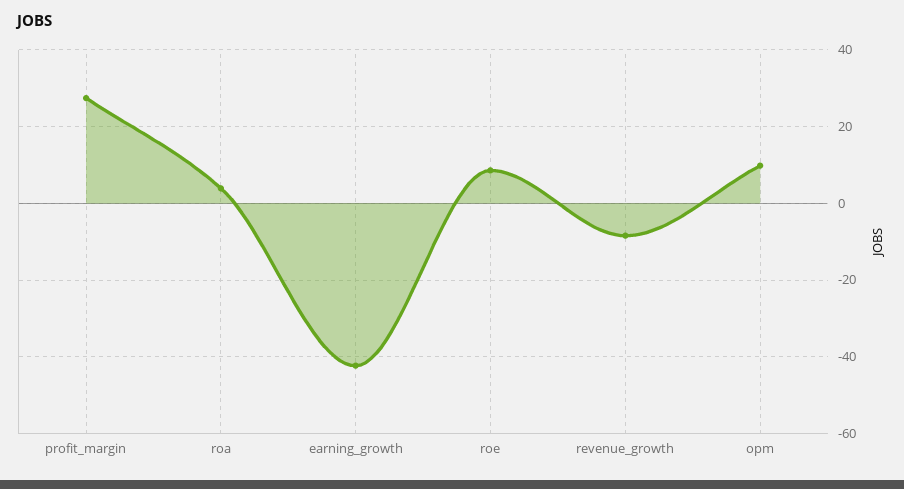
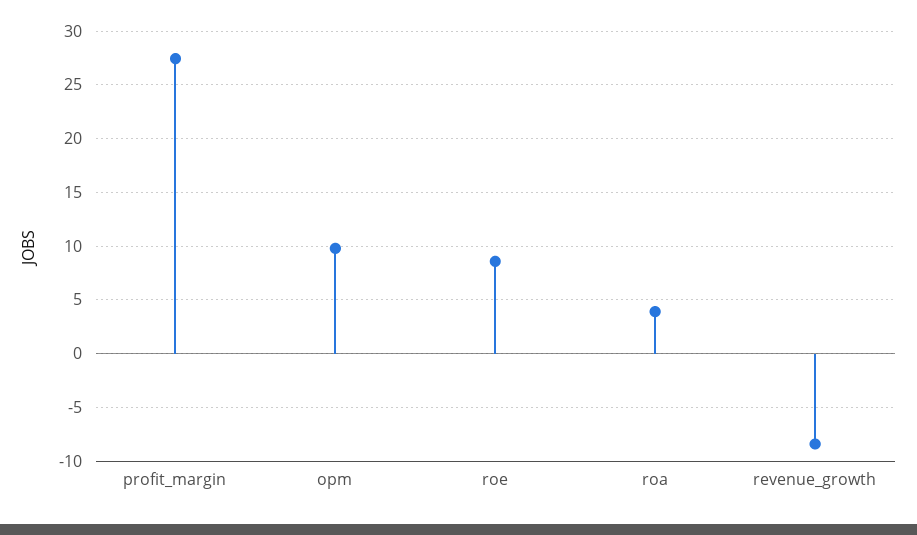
earning_growth: -42 -> none

